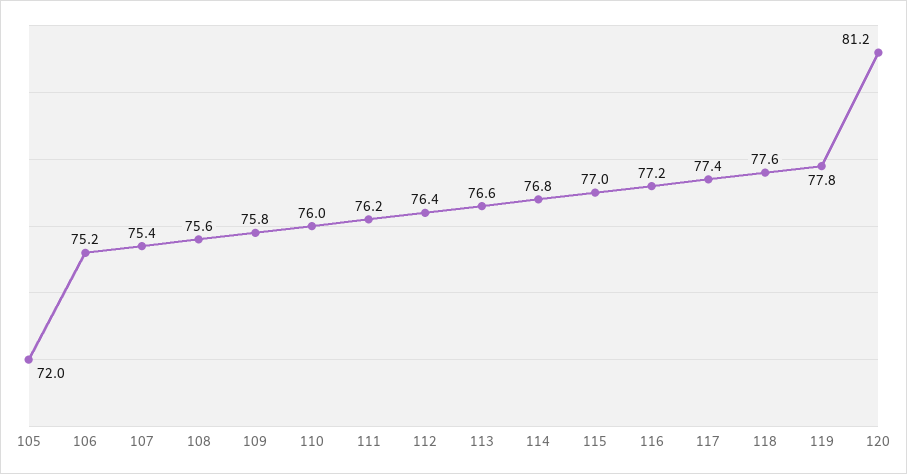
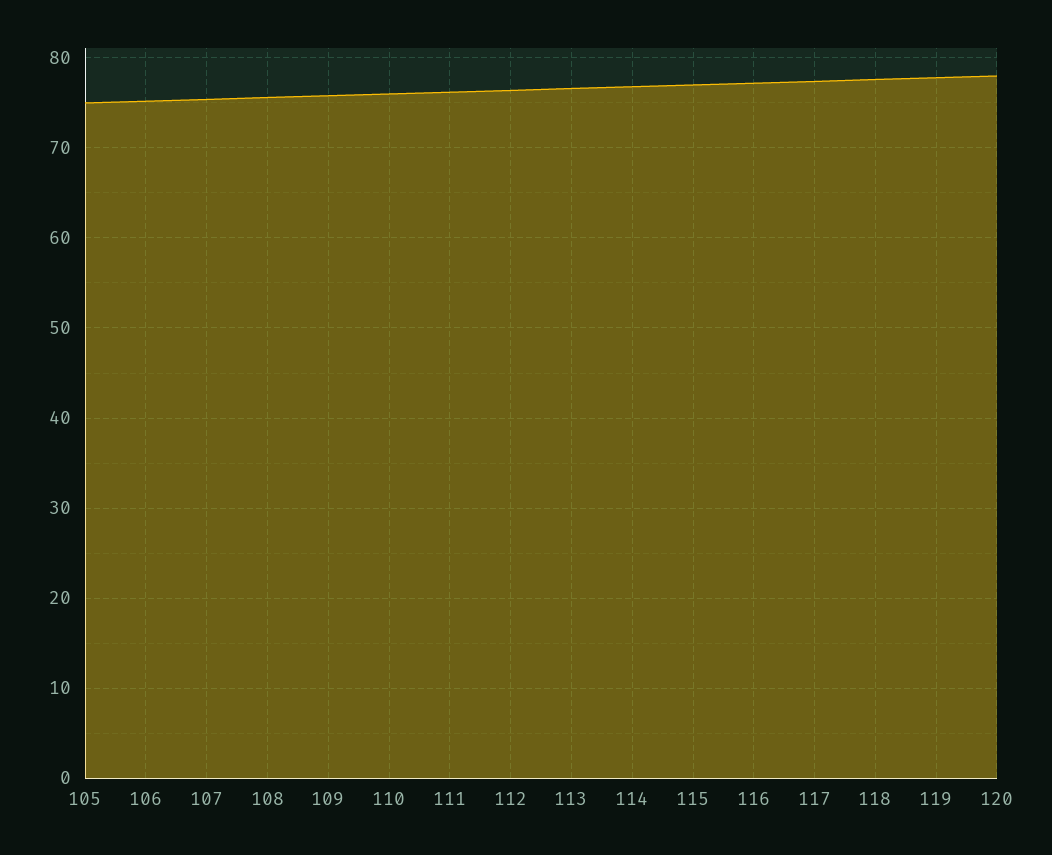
105: 72 -> 75
120: 81.2 -> 78

